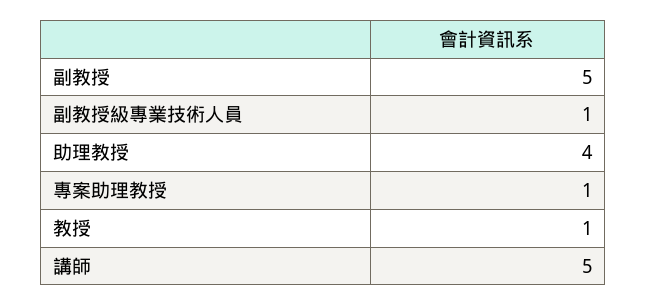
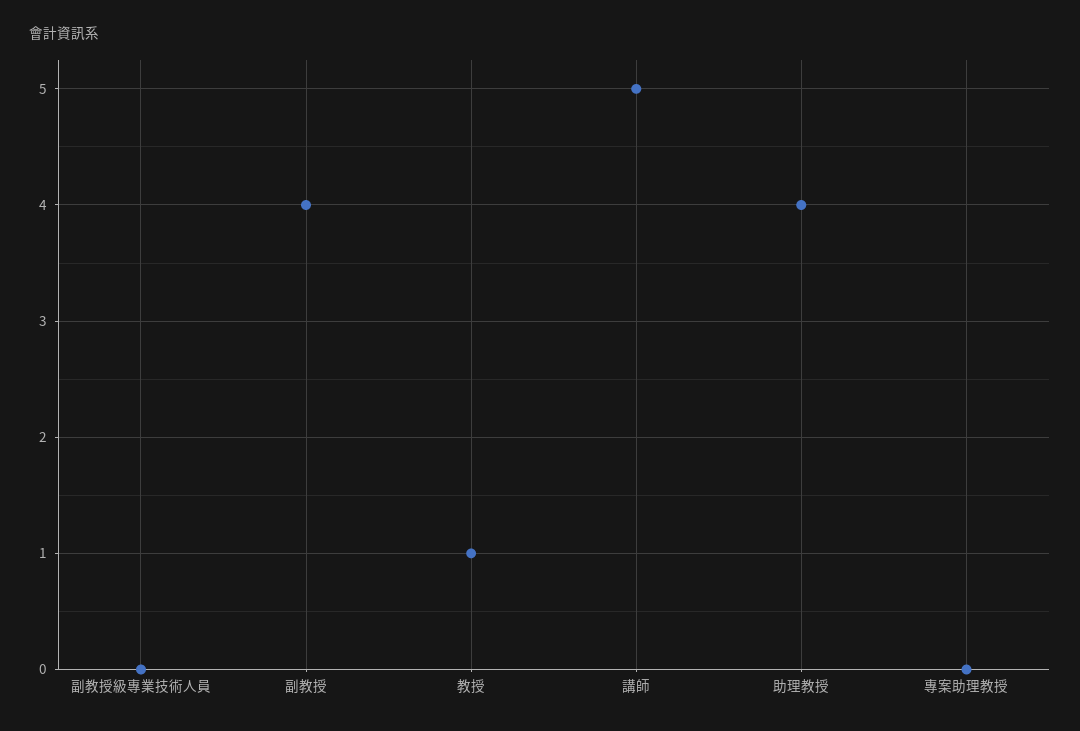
副教授: 5 -> 4
副教授級專業技術人員: 1 -> 0
專案助理教授: 1 -> 0

